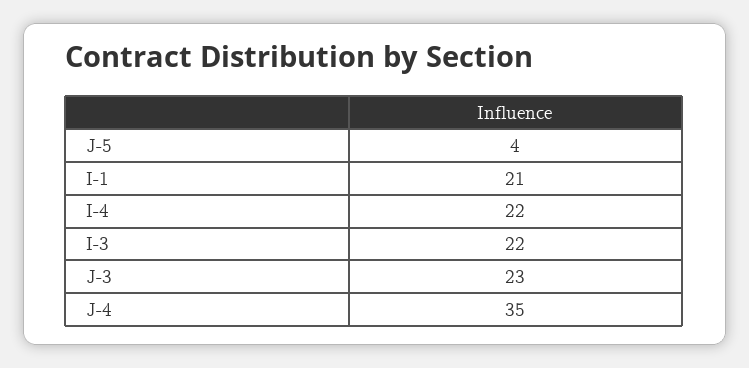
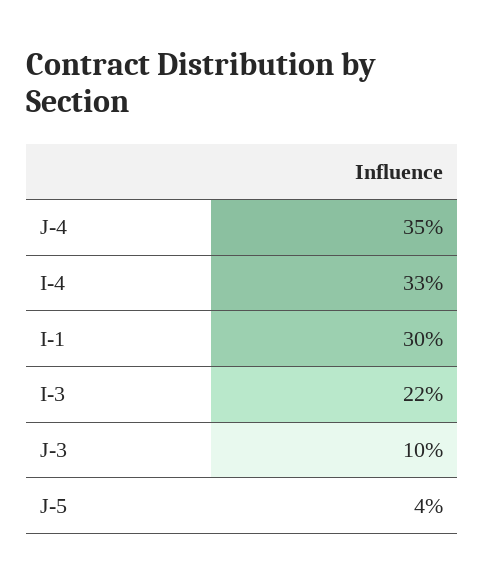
I-1: 21 -> 30
I-4: 22 -> 33
J-3: 23 -> 10

